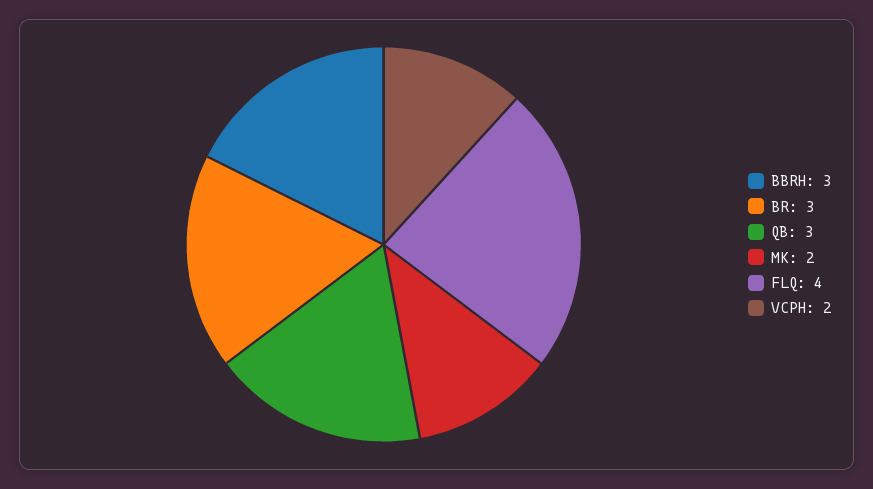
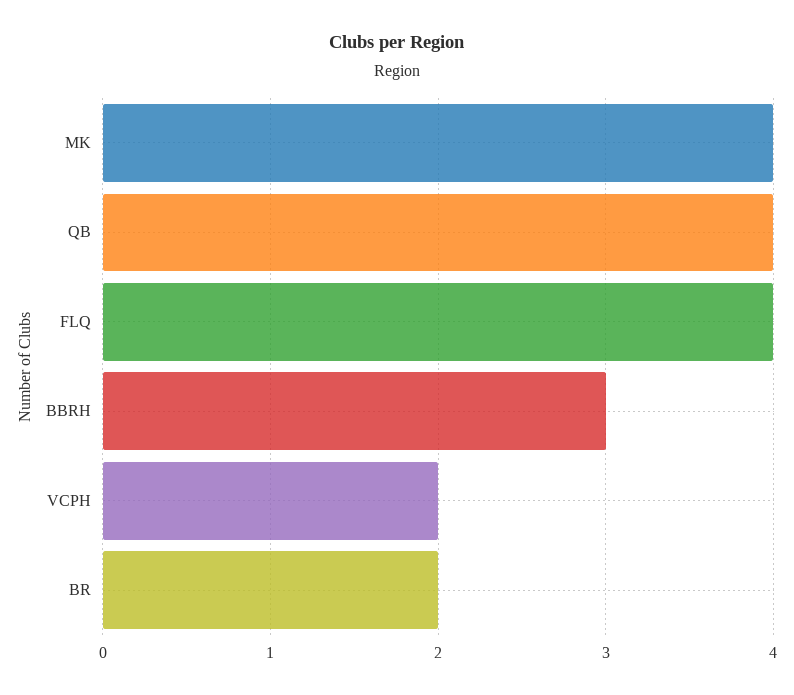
BR: 3 -> 2
QB: 3 -> 4
MK: 2 -> 4

